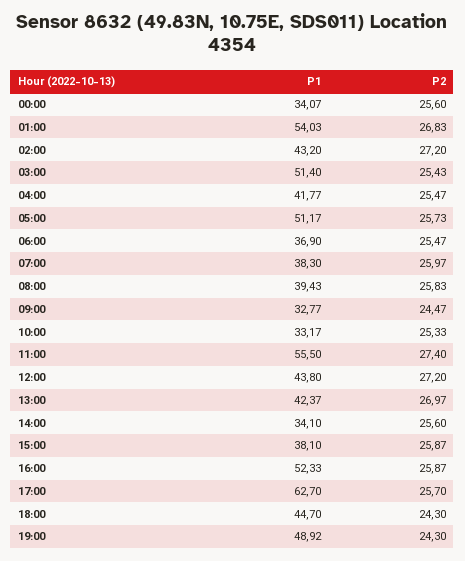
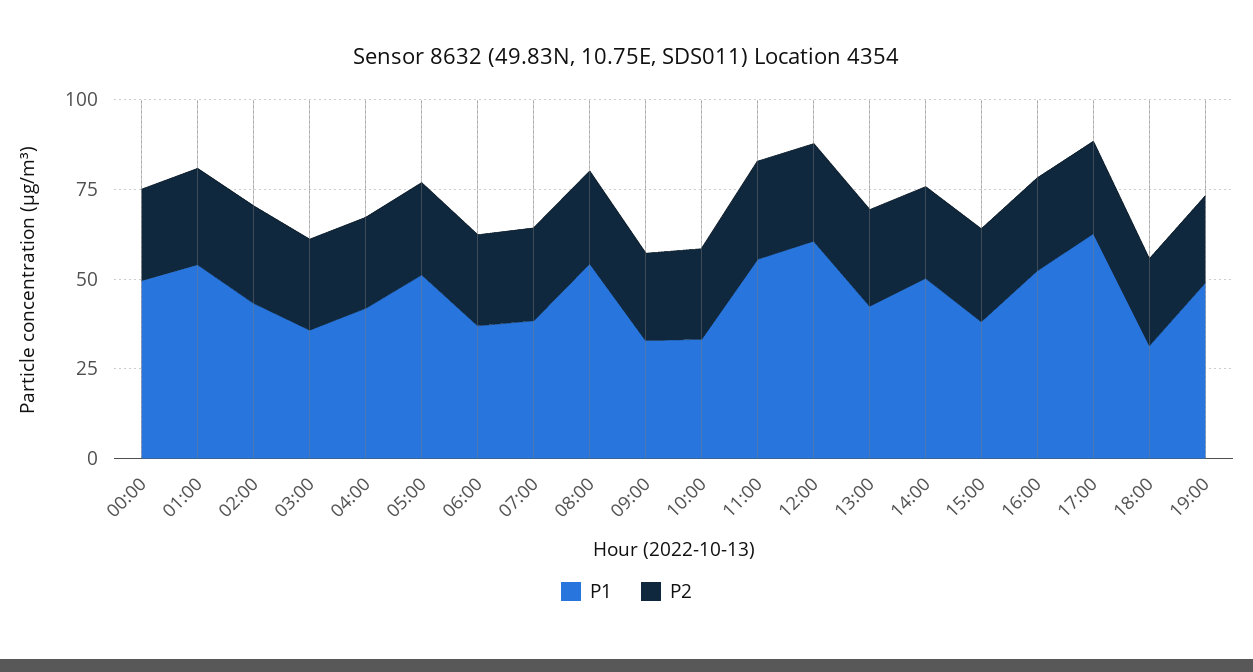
P1, 00:00: 34.07 -> 50
P1, 03:00: 51.4 -> 35
P1, 08:00: 39.43 -> 55
P1, 12:00: 43.8 -> 60
P1, 14:00: 34.1 -> 50
P1, 18:00: 44.7 -> 30

